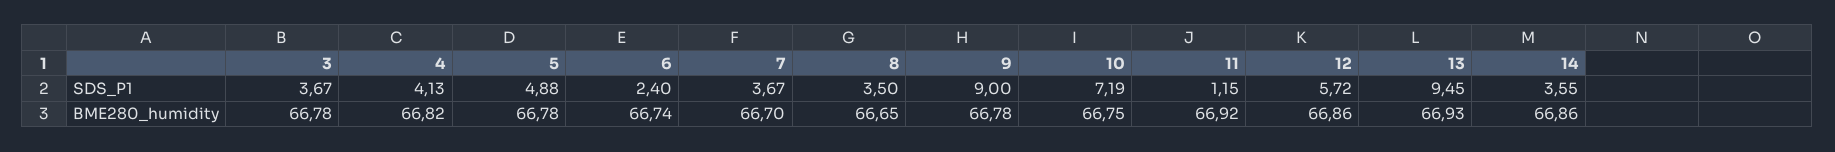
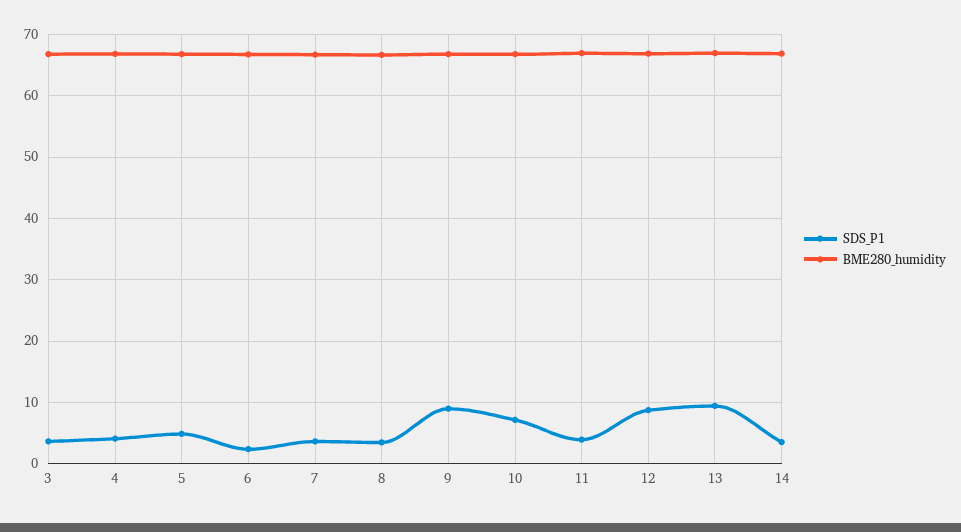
SDS_P1, 11: 1.15 -> 4
SDS_P1, 12: 5.72 -> 9

